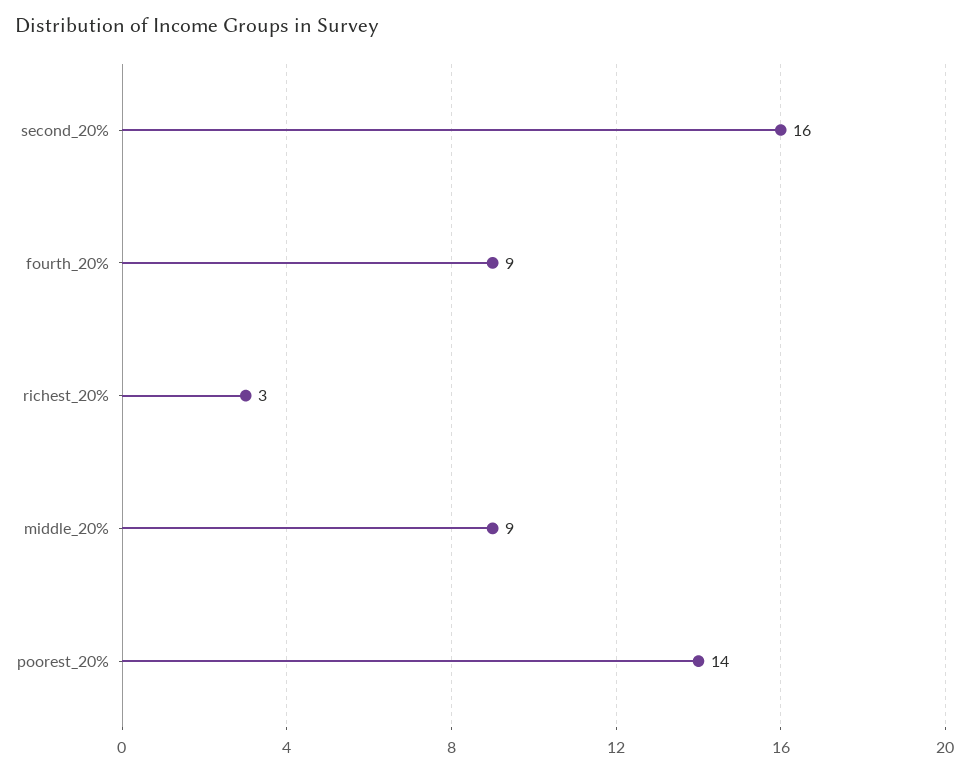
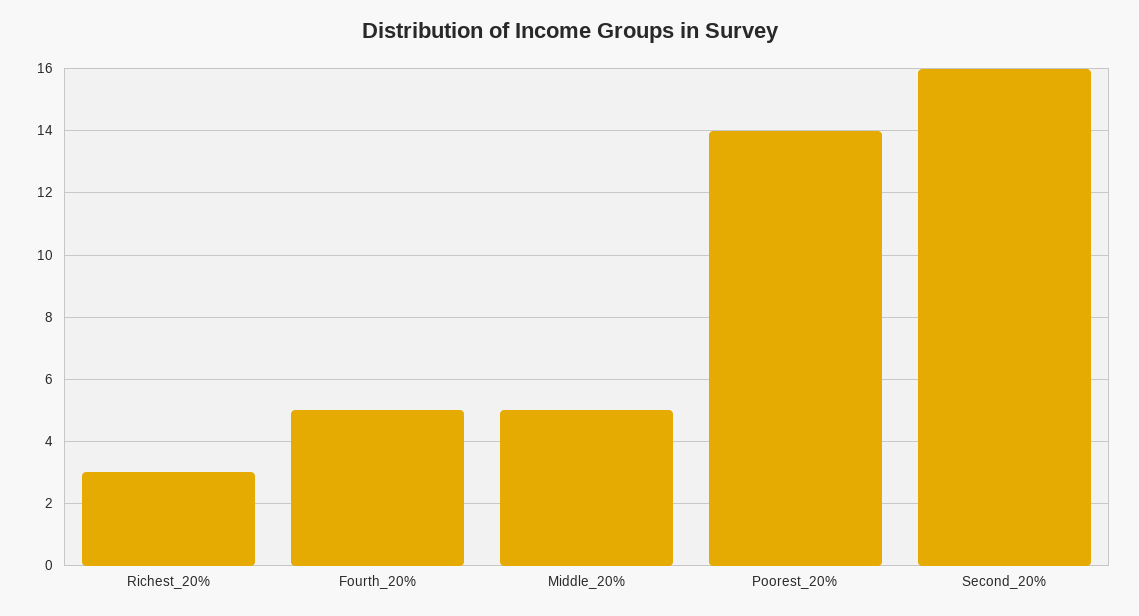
fourth_20%: 9 -> 5
middle_20%: 9 -> 5

